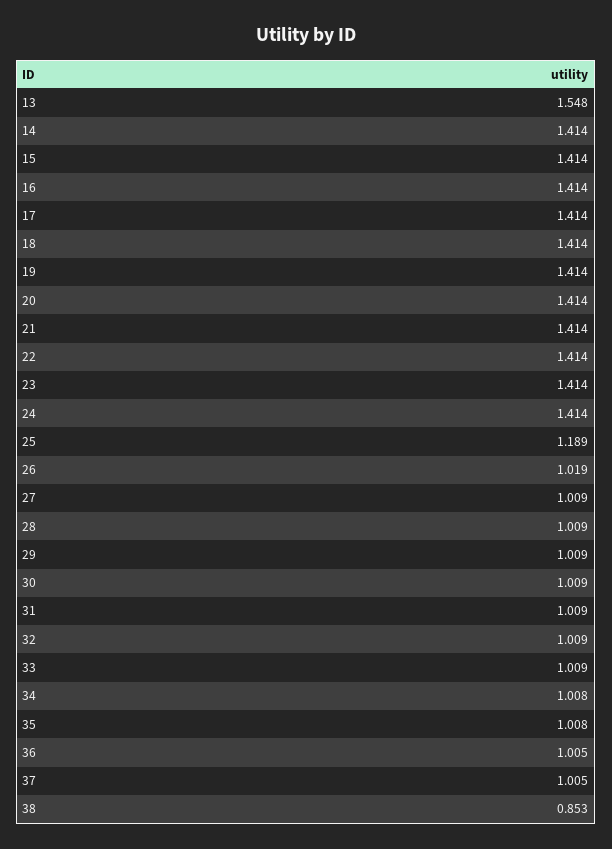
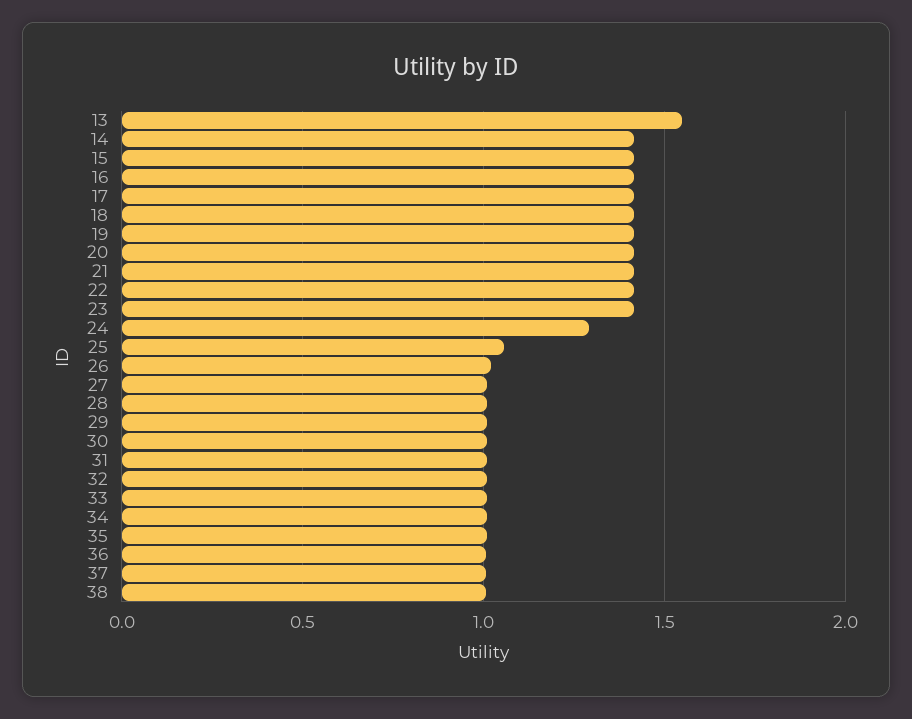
24: 1.414 -> 1.3
25: 1.189 -> 1.05
38: 0.853 -> 1

